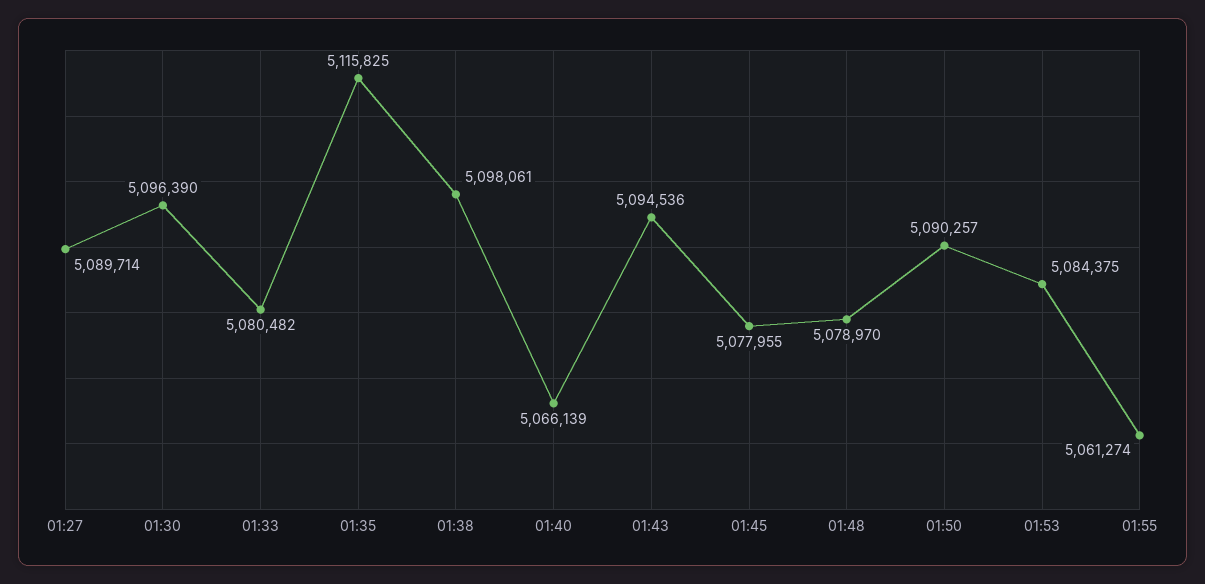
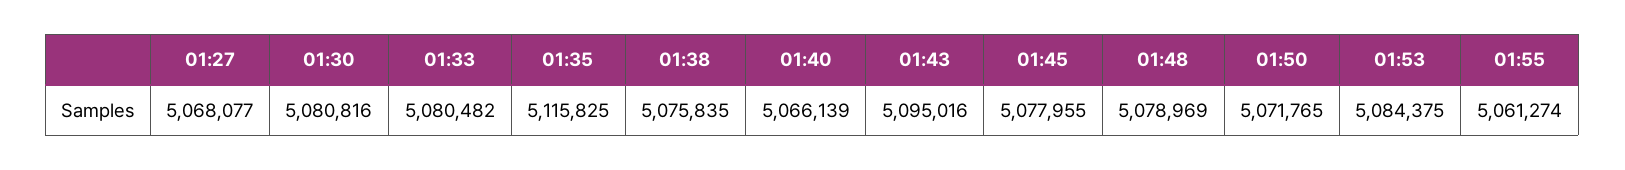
01:27: 5089714 -> 5068077
01:30: 5096390 -> 5080816
01:38: 5098061 -> 5075835
01:43: 5094536 -> 5095016
01:48: 5078970 -> 5078969
01:50: 5090257 -> 5071765

